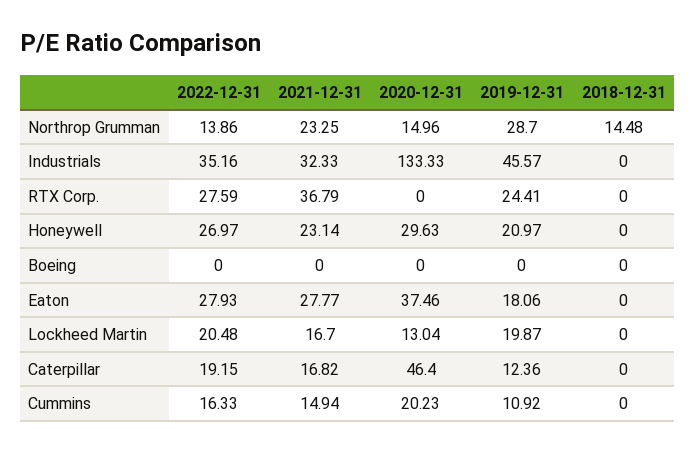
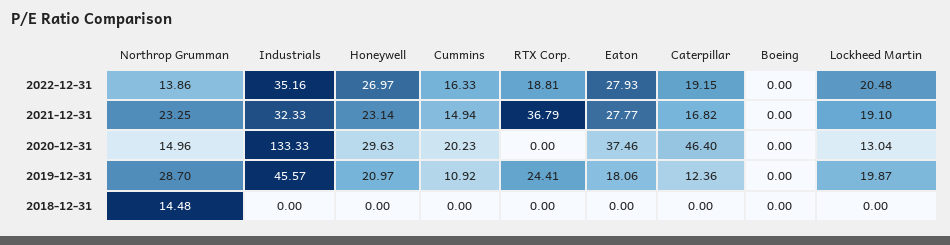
2022-12-31, RTX Corp.: 27.59 -> 18.81
2021-12-31, Lockheed Martin: 16.7 -> 19.1

